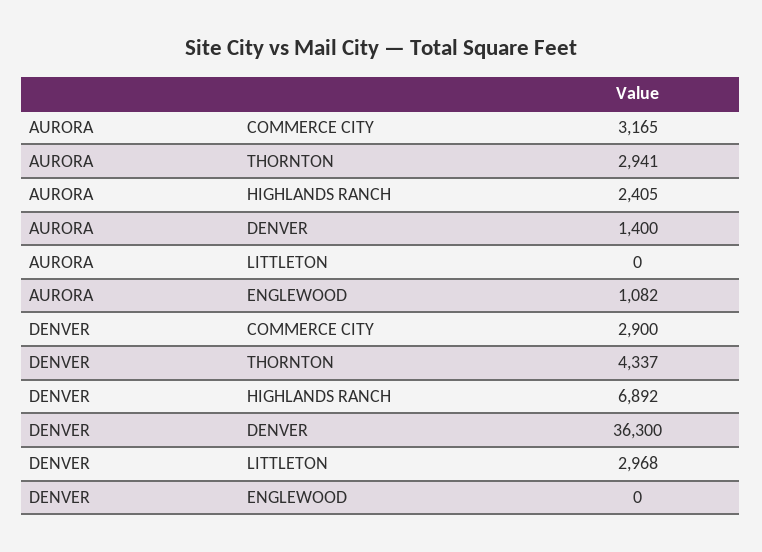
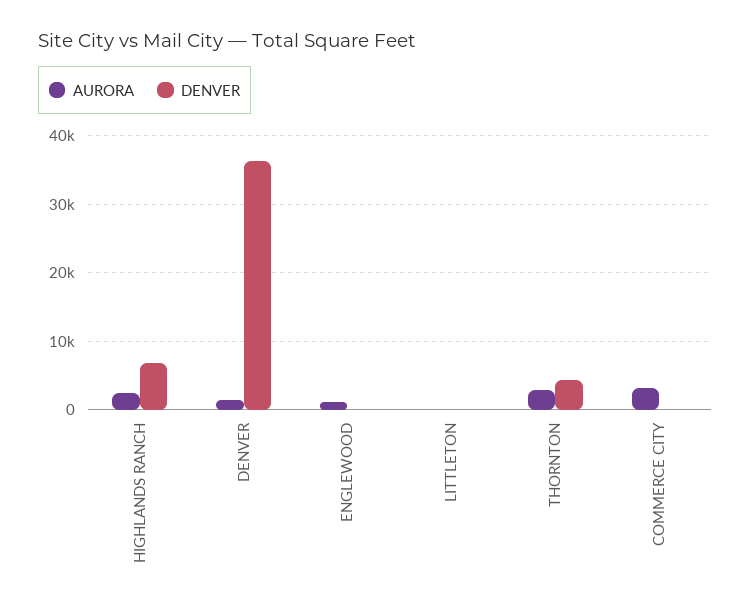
DENVER, COMMERCE CITY: 2900 -> 0
DENVER, LITTLETON: 2968 -> 0

